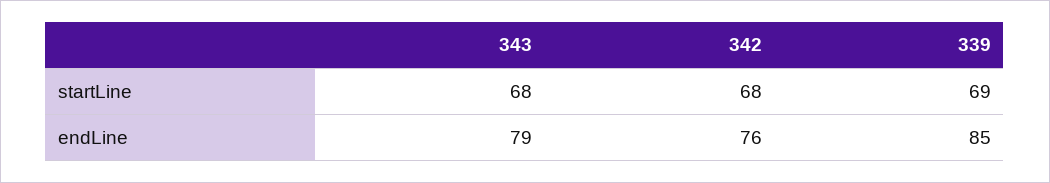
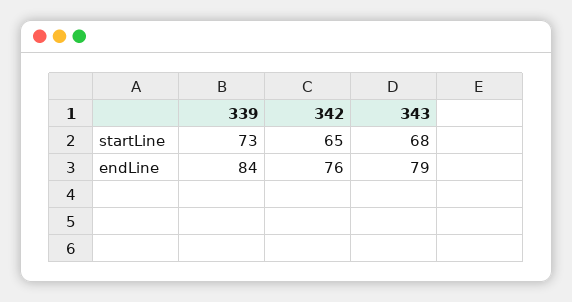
342, startLine: 68 -> 65
339, startLine: 69 -> 73
339, endLine: 85 -> 84

